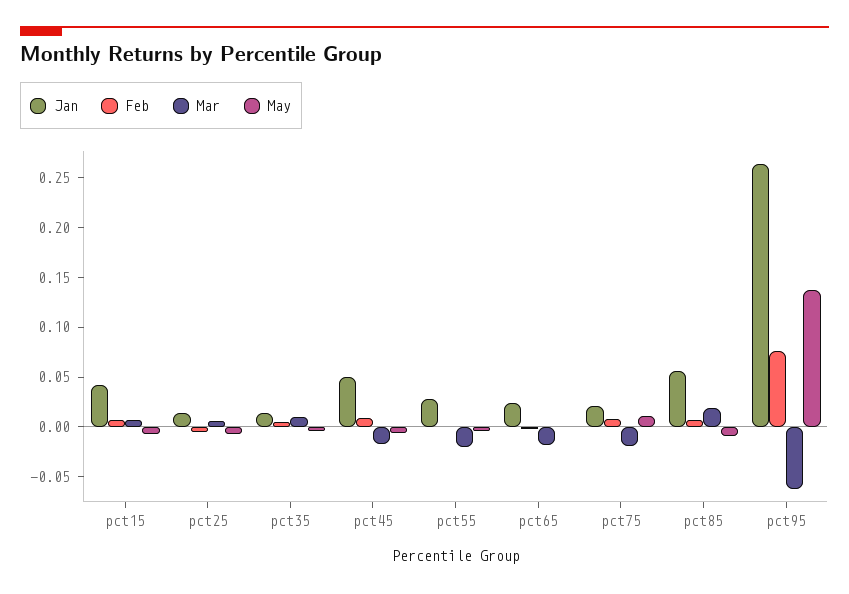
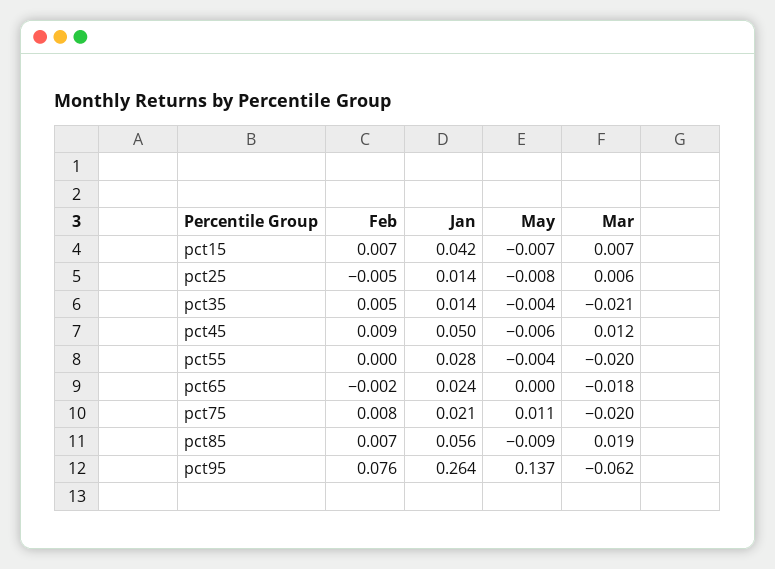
Mar, pct35: 0.01 -> -0.021
Mar, pct45: -0.02 -> 0.012

